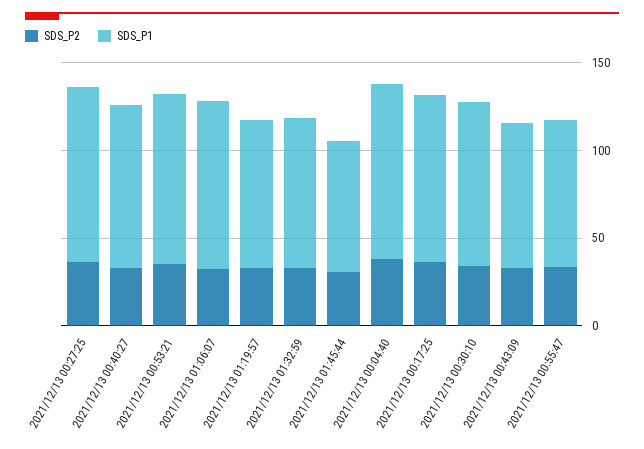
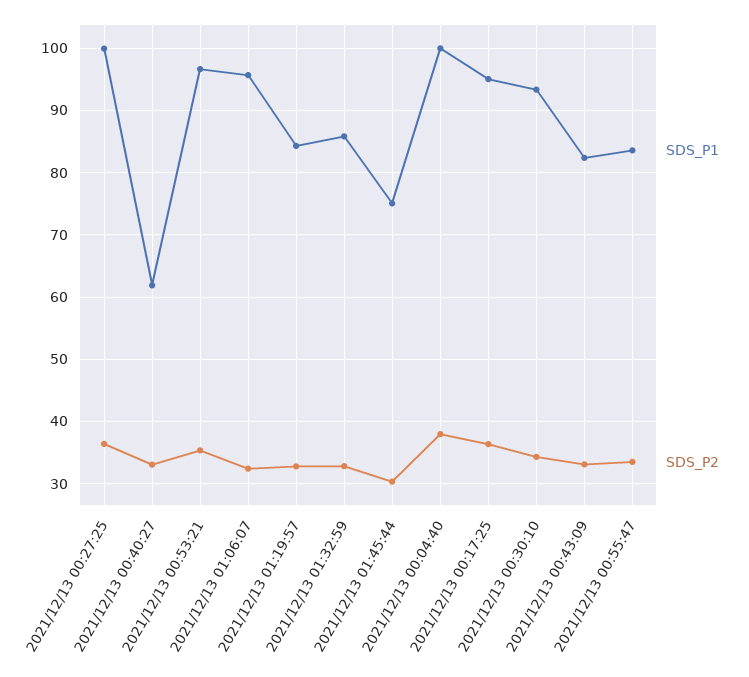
SDS_P1, 2021/12/13 00:40:27: 90 -> 62

